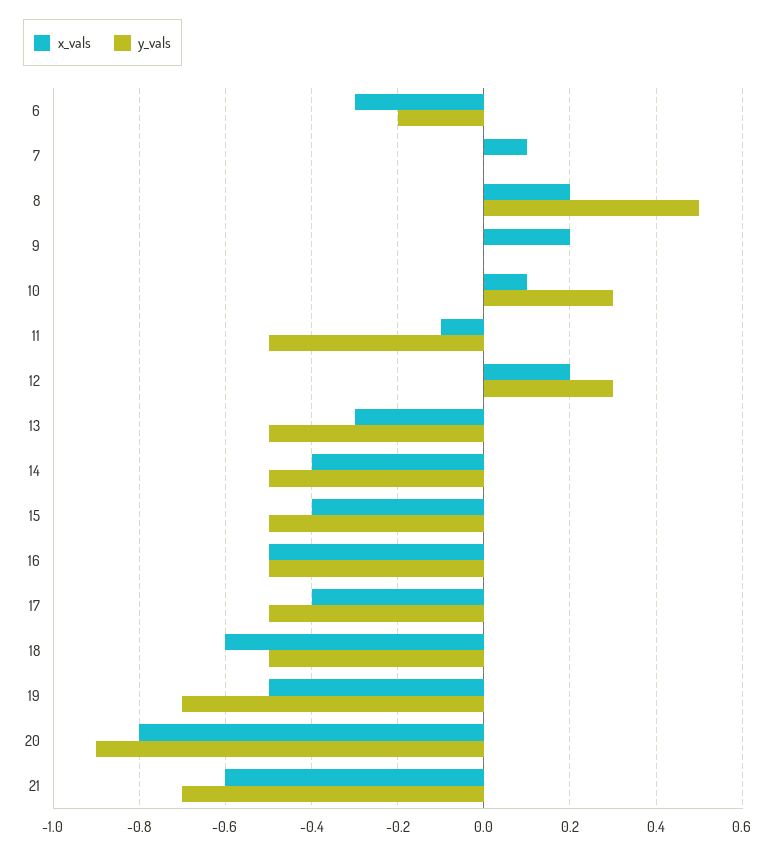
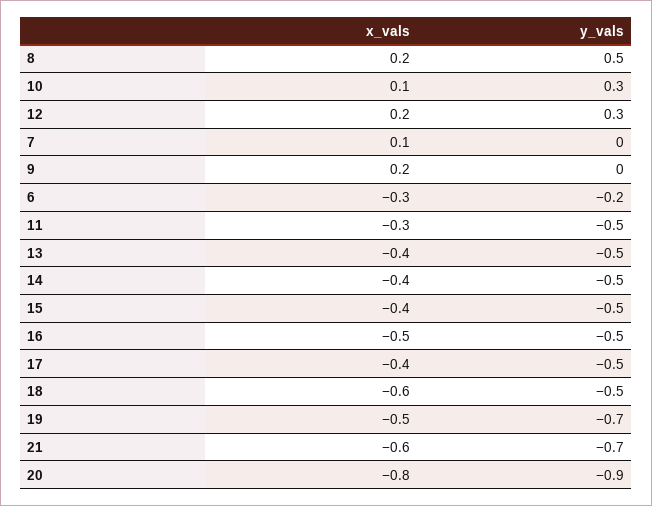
x_vals, 11: -0.1 -> -0.3
x_vals, 13: -0.3 -> -0.4

